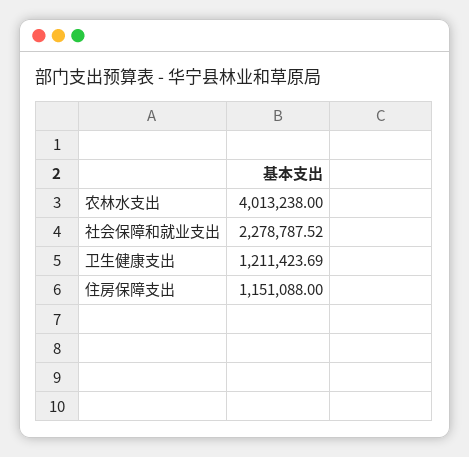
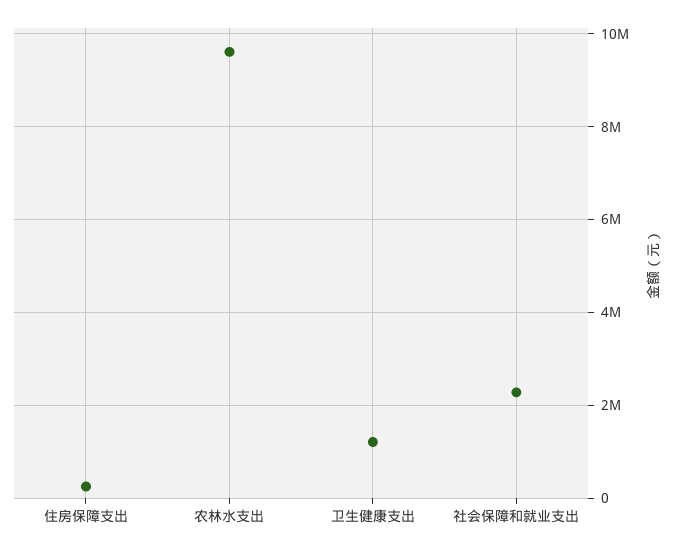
农林水支出: 4013238 -> 9600000
住房保障支出: 1151088 -> 200000

